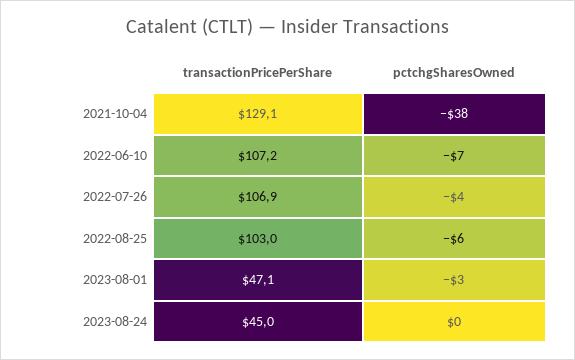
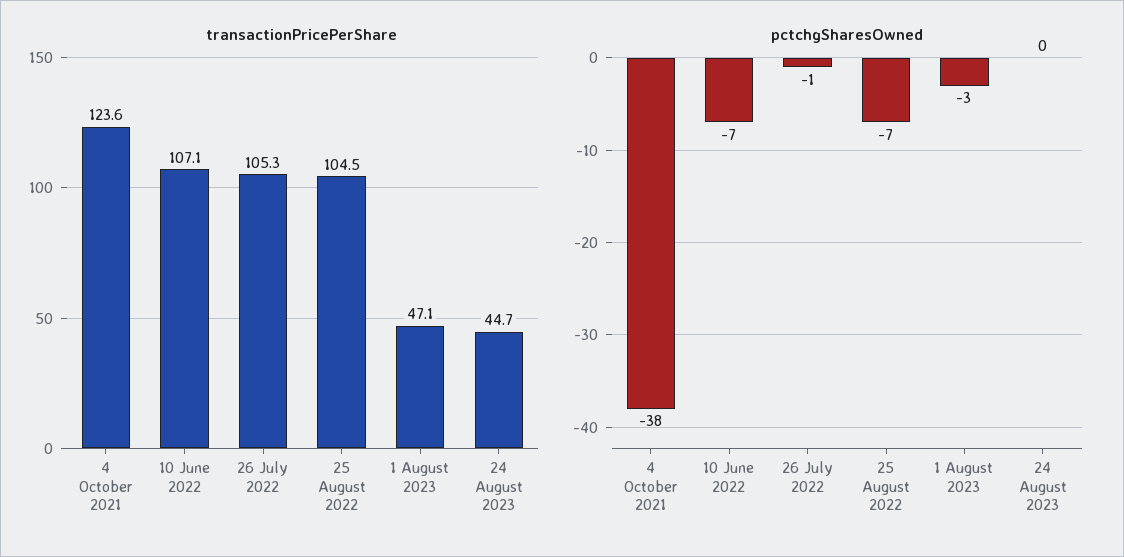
transactionPricePerShare, 2021-10-04: 129.1 -> 123.6
transactionPricePerShare, 2022-06-10: 107.2 -> 107.1
transactionPricePerShare, 2022-07-26: 106.9 -> 105.3
pctchgSharesOwned, 2022-07-26: -4 -> -1
transactionPricePerShare, 2022-08-25: 103 -> 104.5
pctchgSharesOwned, 2022-08-25: -6 -> -7
transactionPricePerShare, 2023-08-24: 45 -> 44.7

